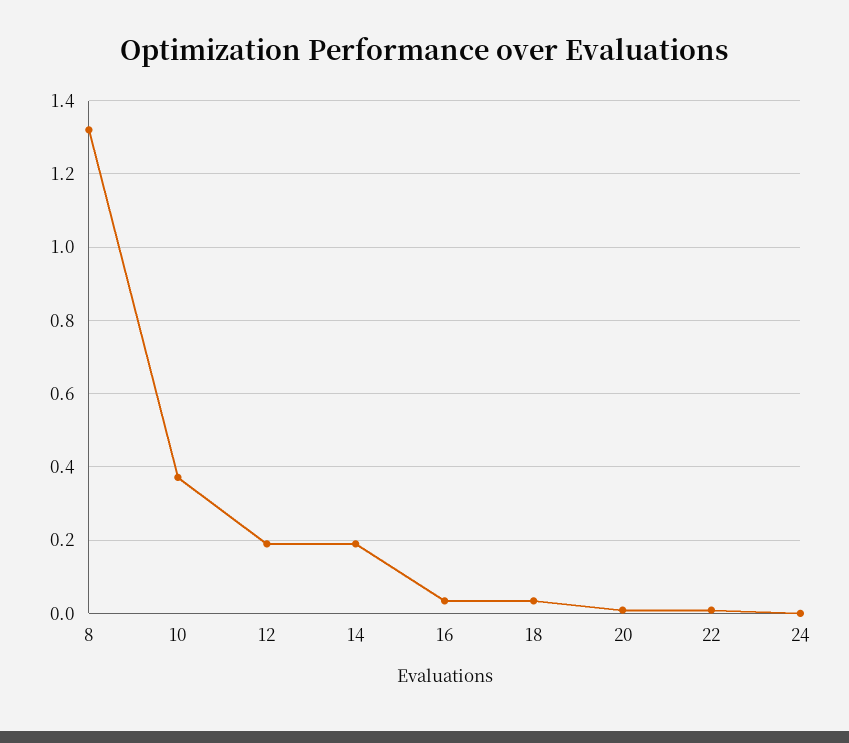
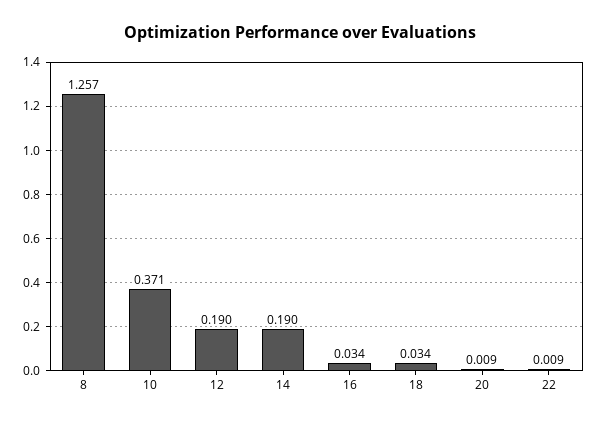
8: 1.32 -> 1.257
24: 0 -> none

